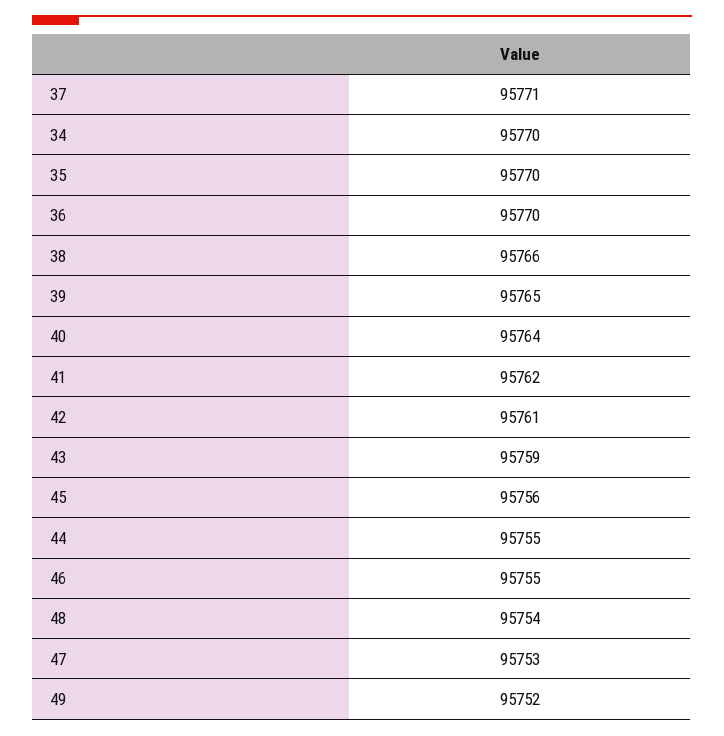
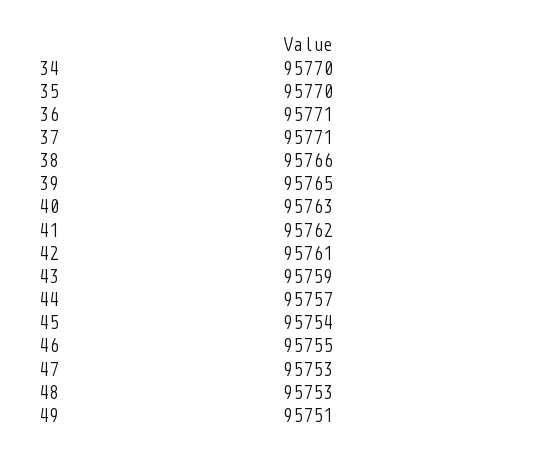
36: 95770 -> 95771
40: 95764 -> 95763
45: 95756 -> 95754
44: 95755 -> 95757
48: 95754 -> 95753
49: 95752 -> 95751

